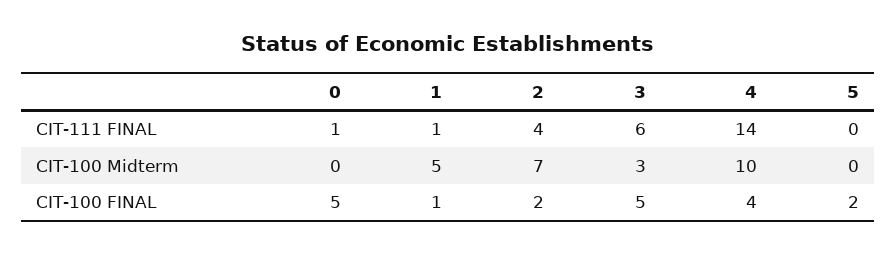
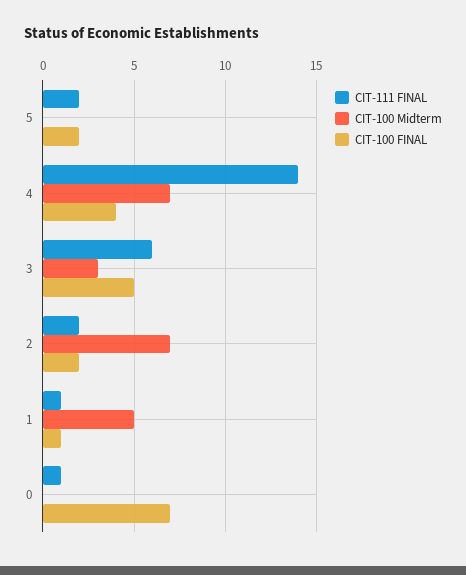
CIT-111 FINAL, 2: 4 -> 2
CIT-111 FINAL, 5: 0 -> 2
CIT-100 Midterm, 4: 10 -> 7
CIT-100 FINAL, 0: 5 -> 7

